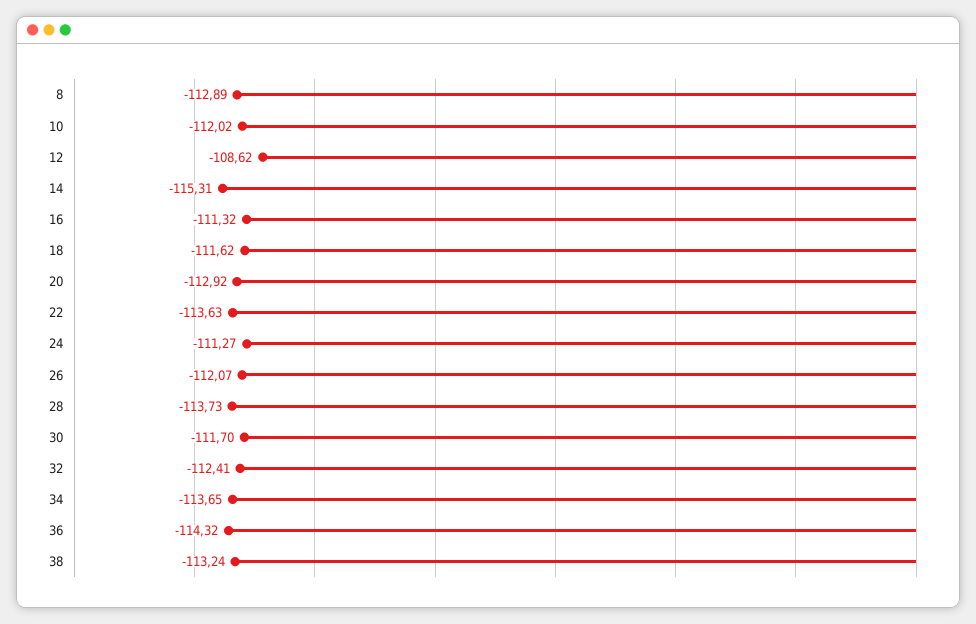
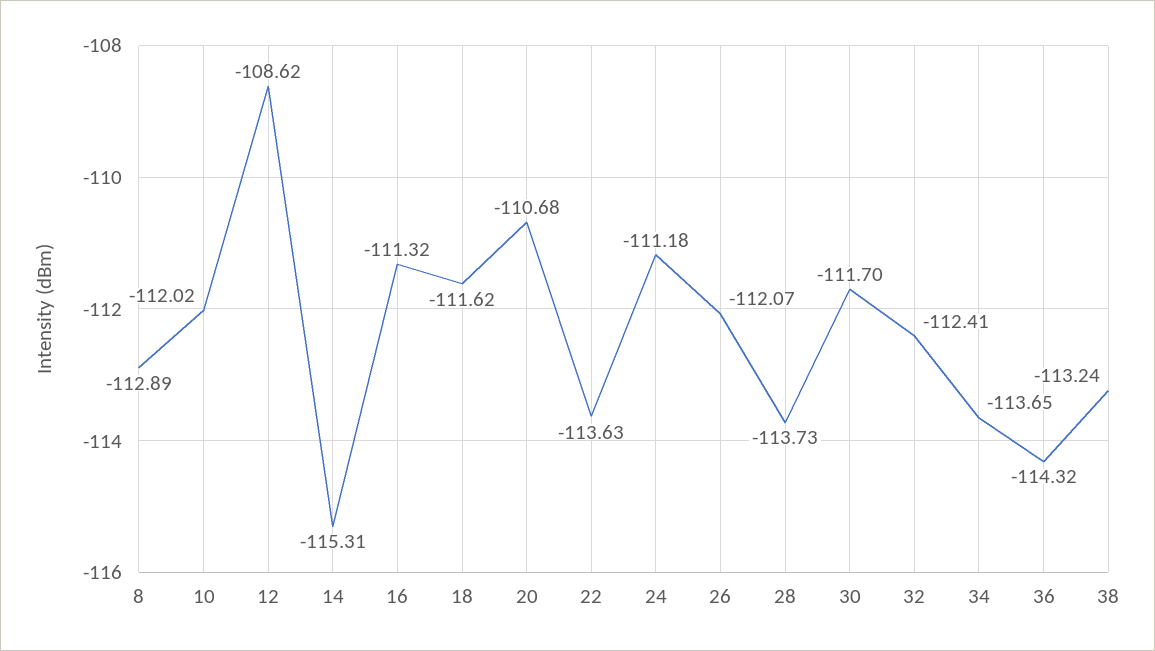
20: -112.92 -> -110.68
24: -111.27 -> -111.18

